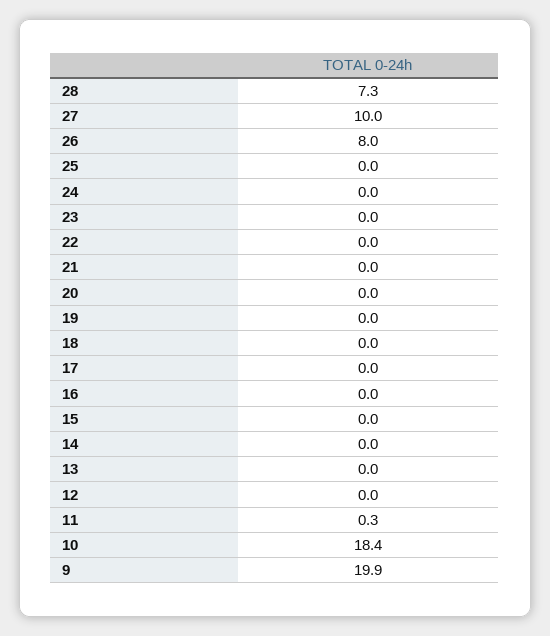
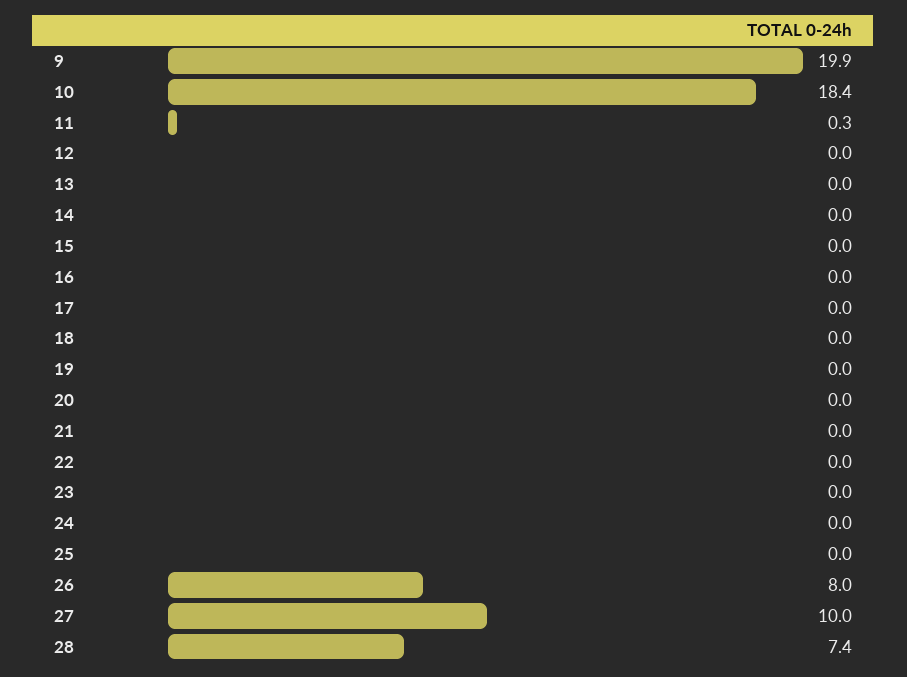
28: 7.3 -> 7.4

